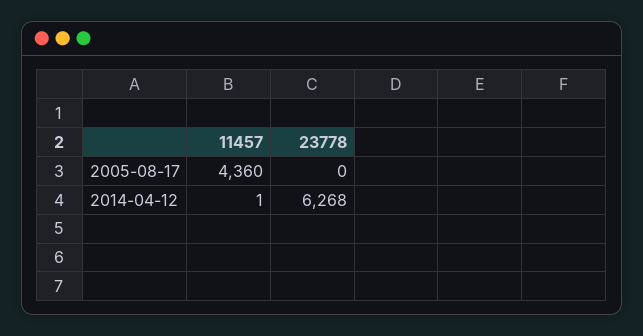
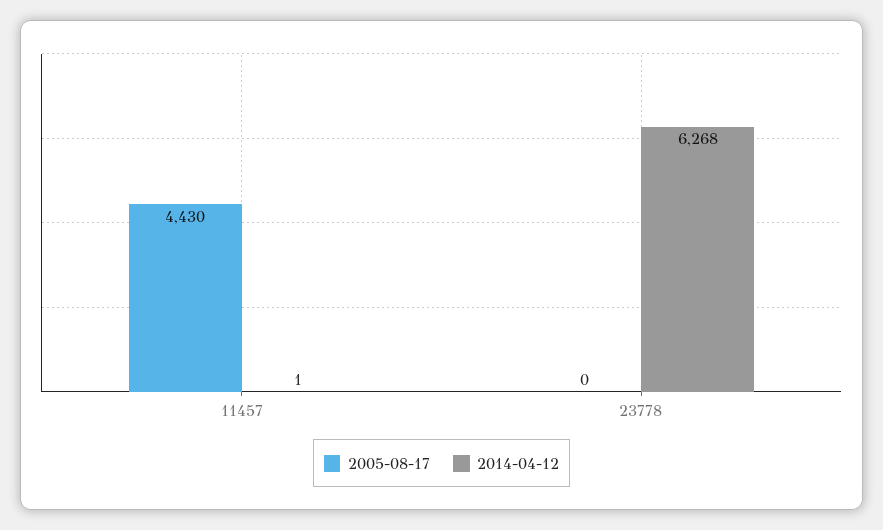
2005-08-17, 11457: 4360 -> 4430

